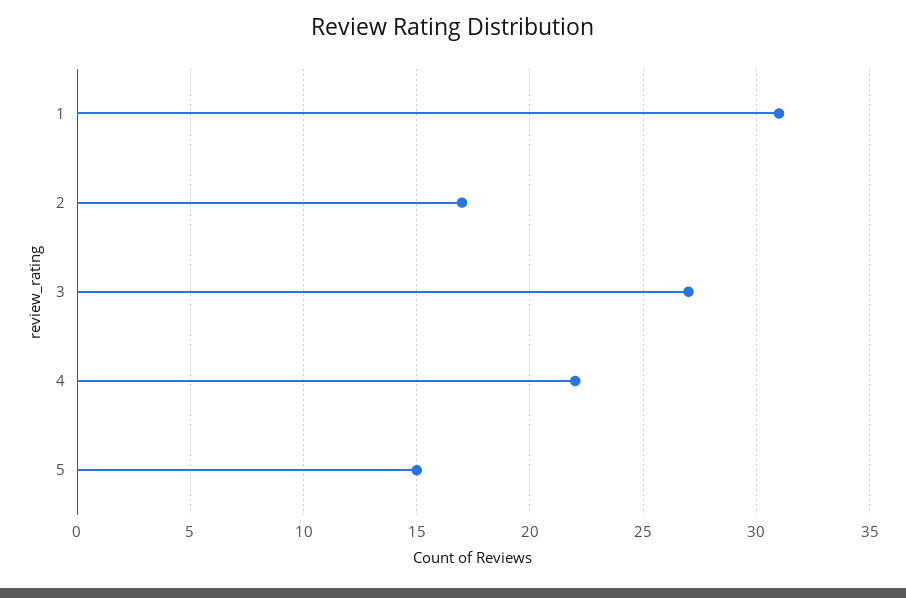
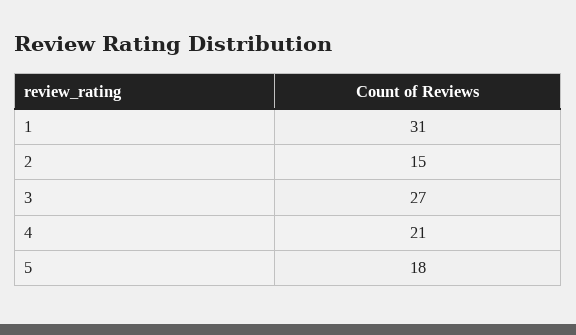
2: 17 -> 15
4: 22 -> 21
5: 15 -> 18

